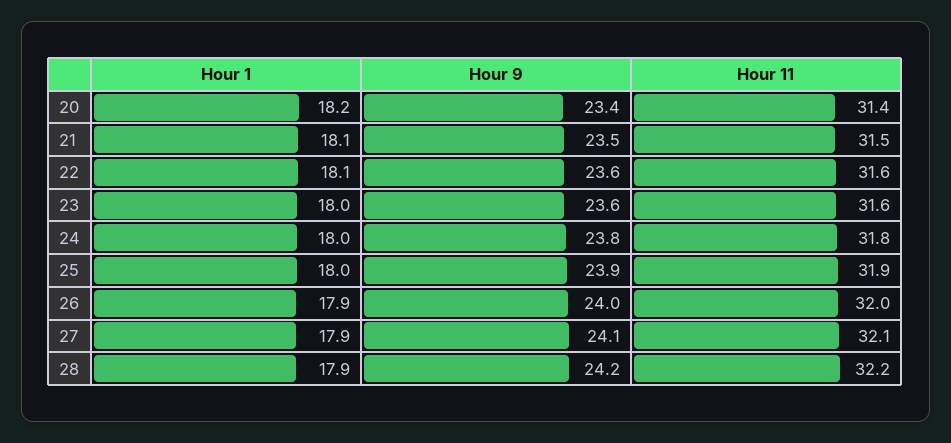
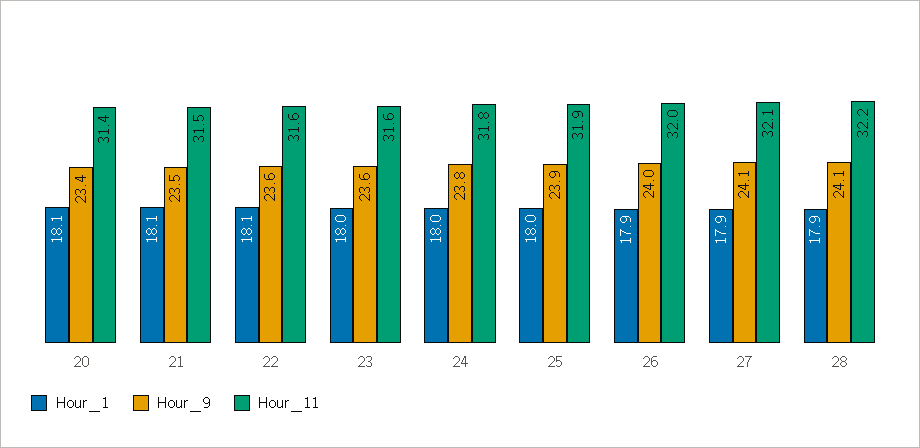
Hour 1, 20: 18.2 -> 18.1
Hour 9, 28: 24.2 -> 24.1

